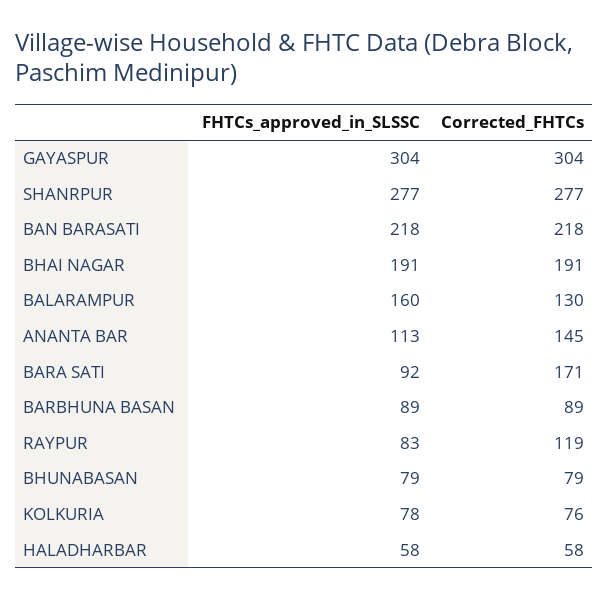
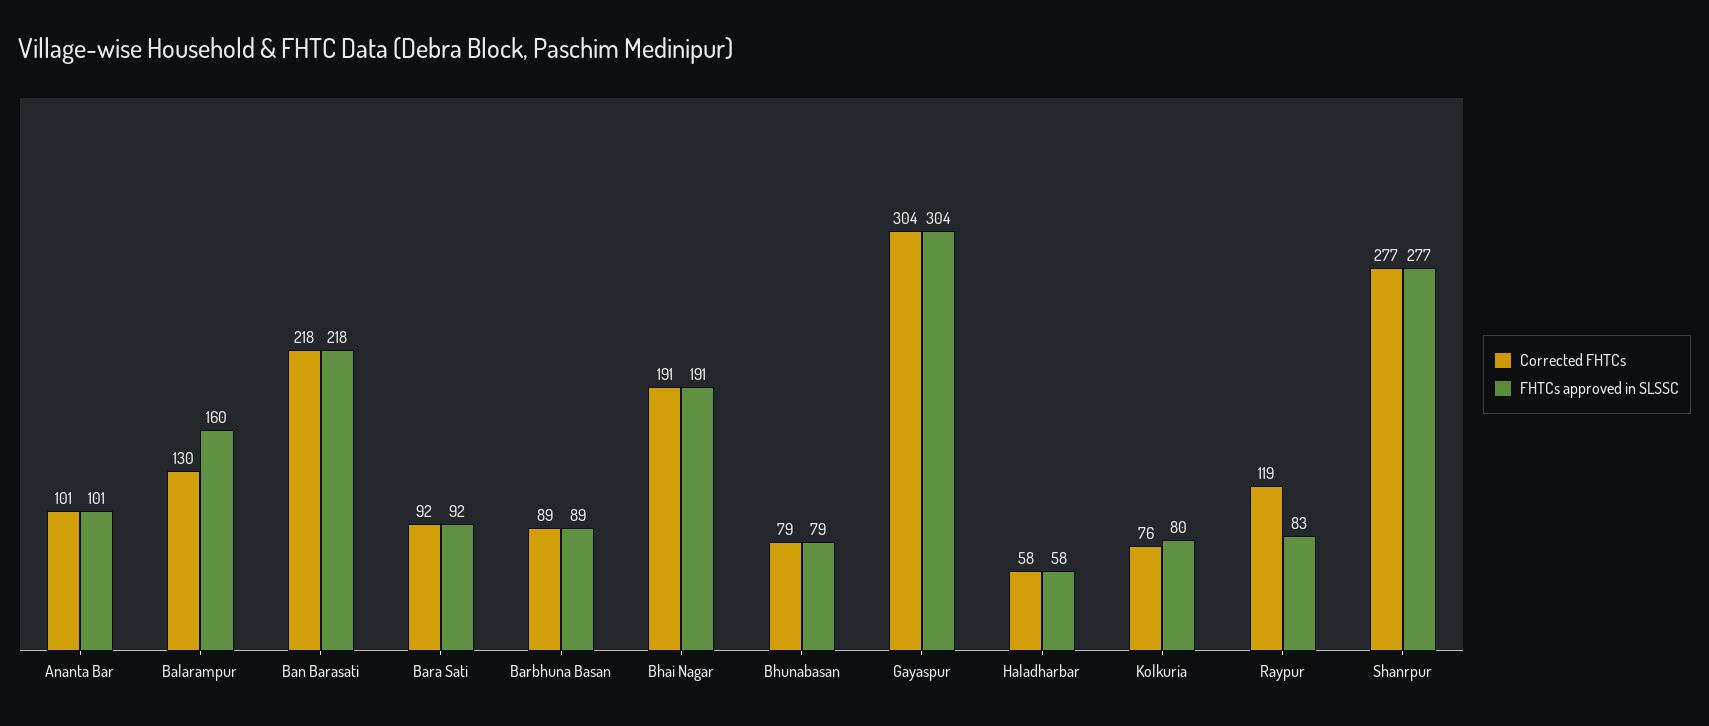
FHTCs_approved_in_SLSSC, ANANTA BAR: 113 -> 101
Corrected_FHTCs, ANANTA BAR: 145 -> 101
Corrected_FHTCs, BARA SATI: 171 -> 92
FHTCs_approved_in_SLSSC, KOLKURIA: 78 -> 80

